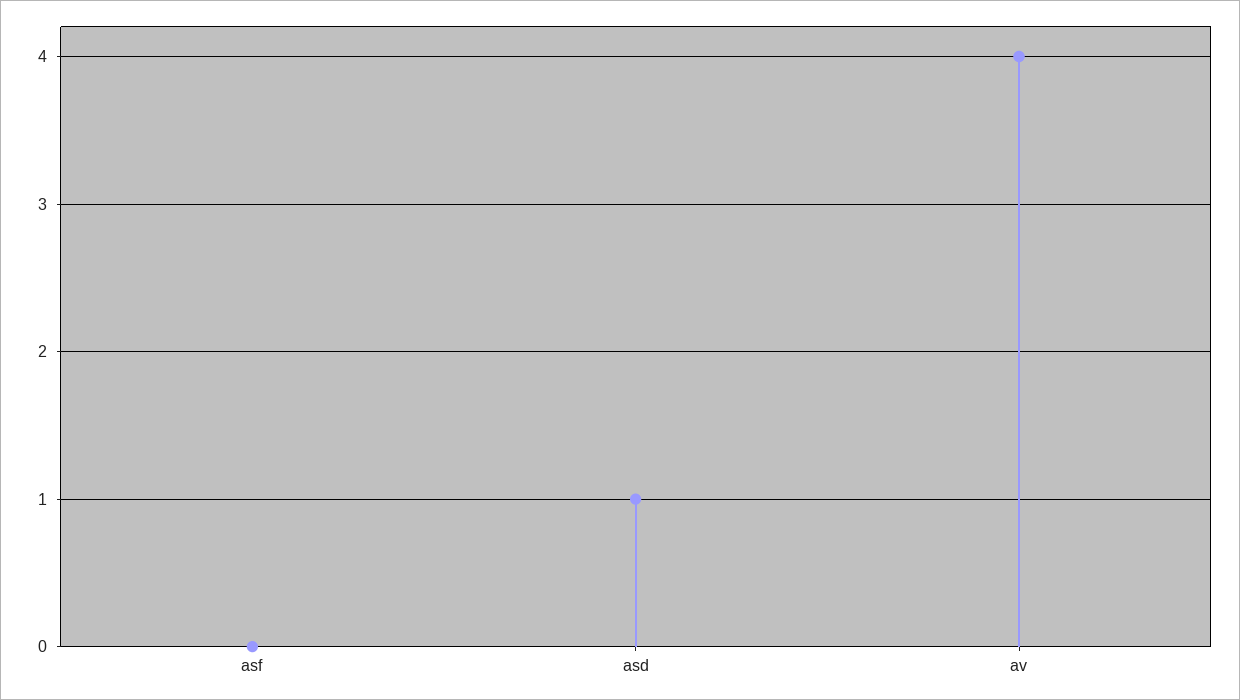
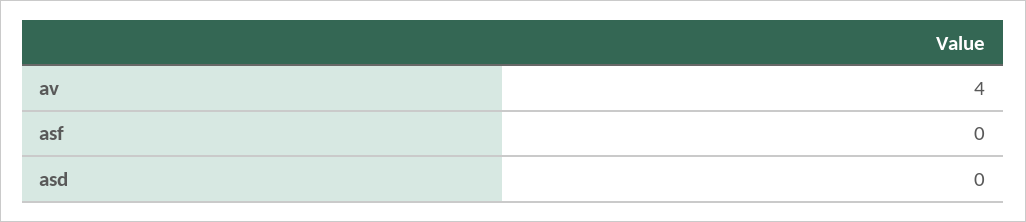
asd: 1 -> 0

